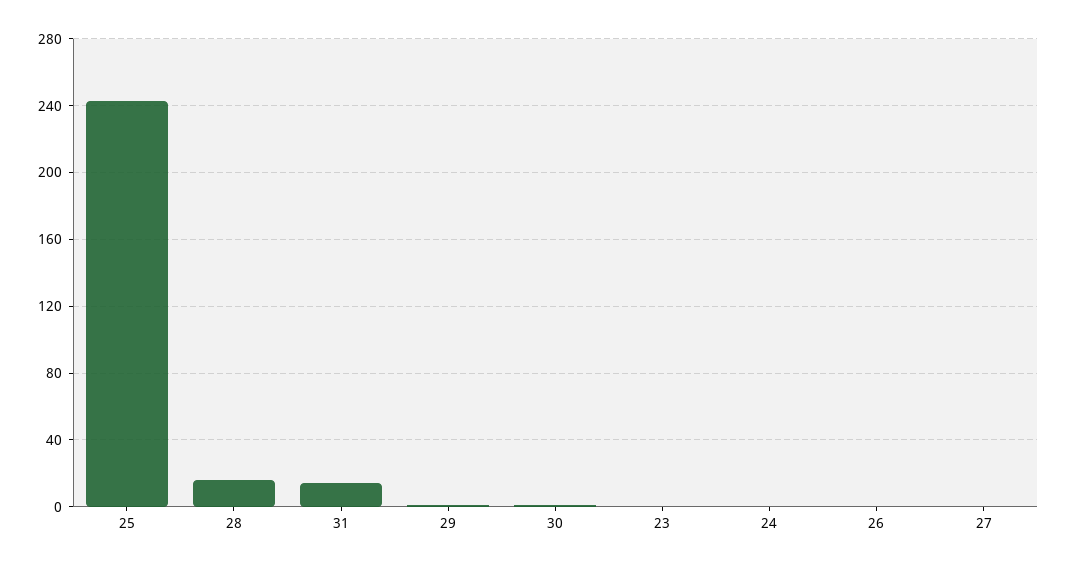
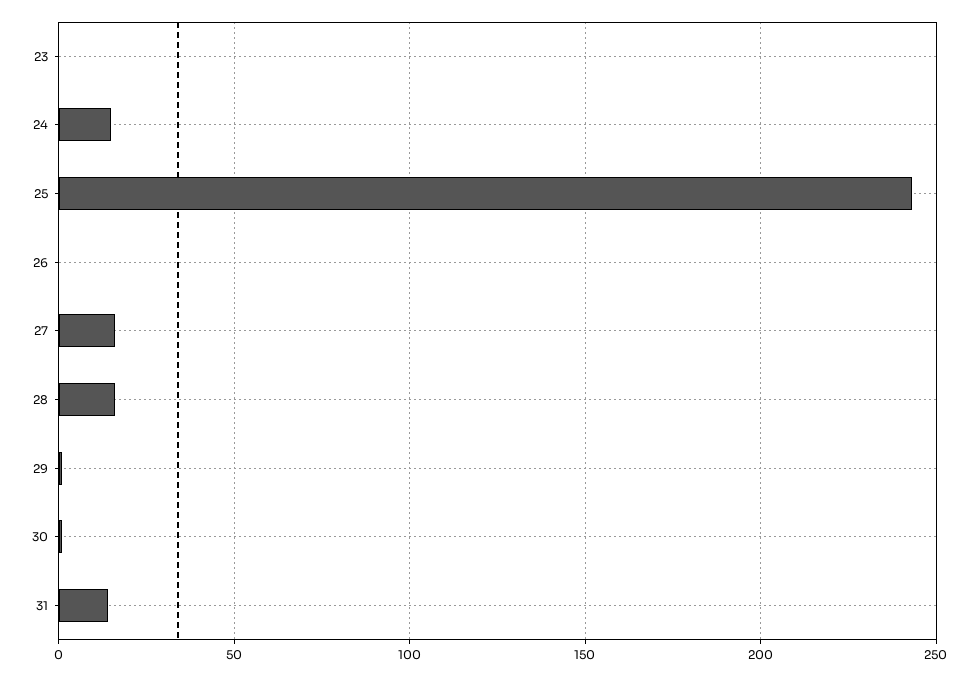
24: 0 -> 15
27: 0 -> 15

